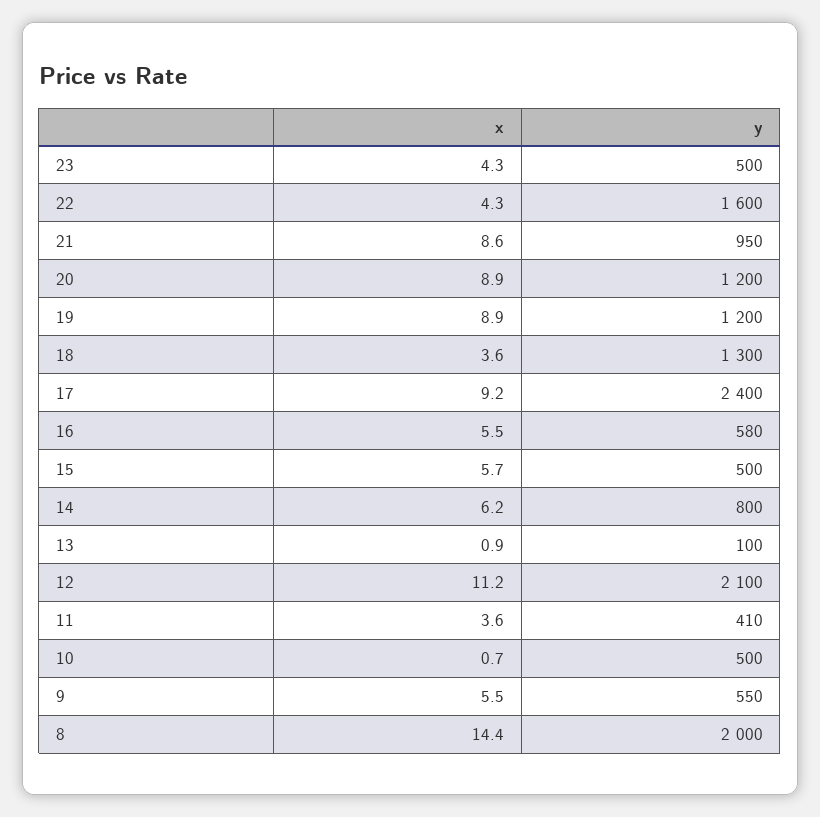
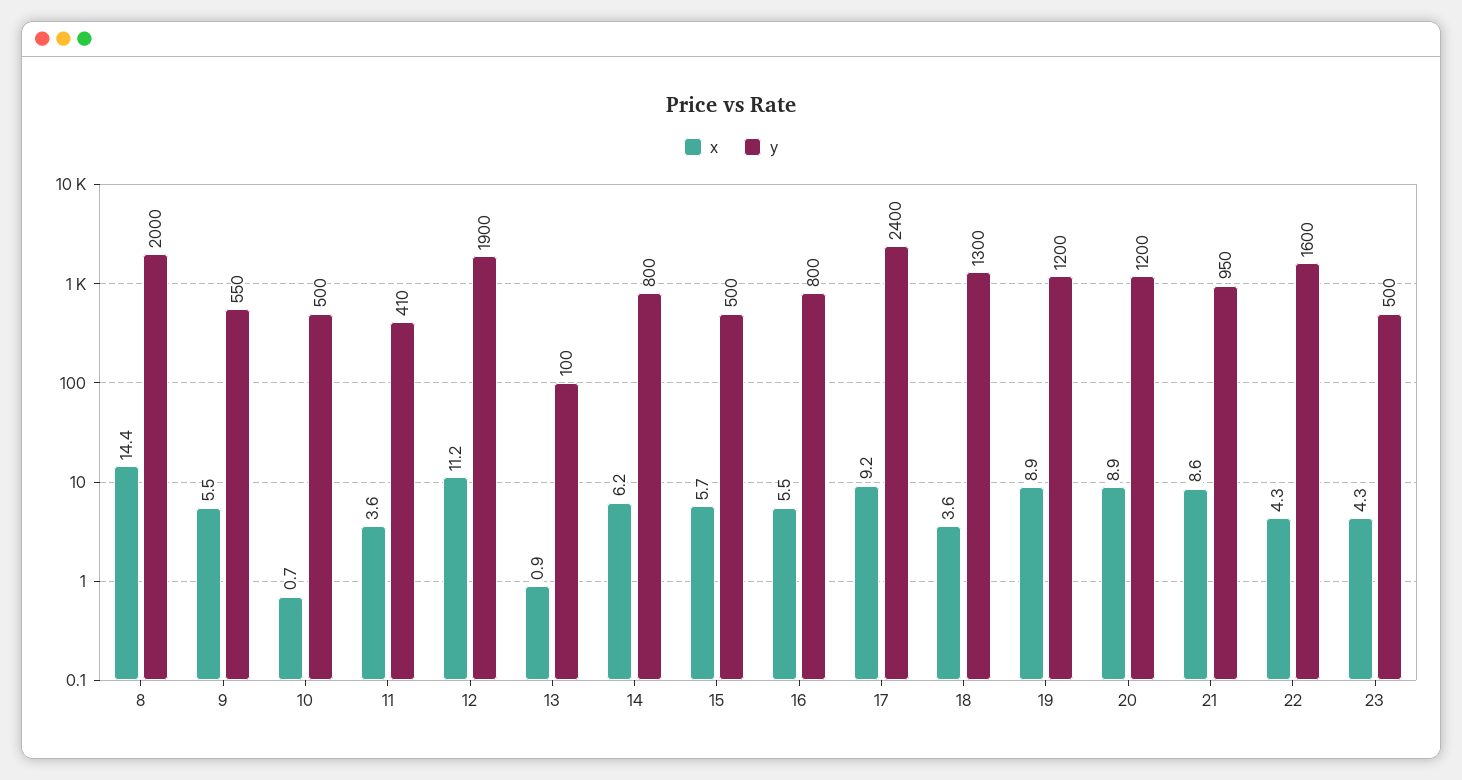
y, 16: 580 -> 800
y, 12: 2100 -> 1900

